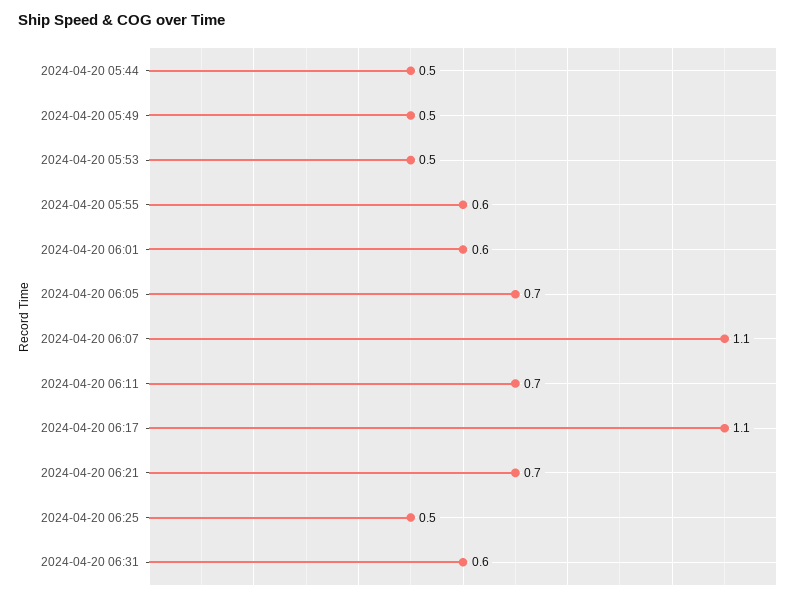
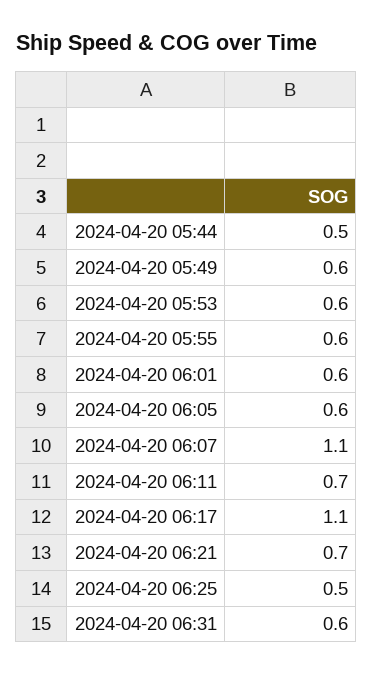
2024-04-20 05:49: 0.5 -> 0.6
2024-04-20 05:53: 0.5 -> 0.6
2024-04-20 06:05: 0.7 -> 0.6

